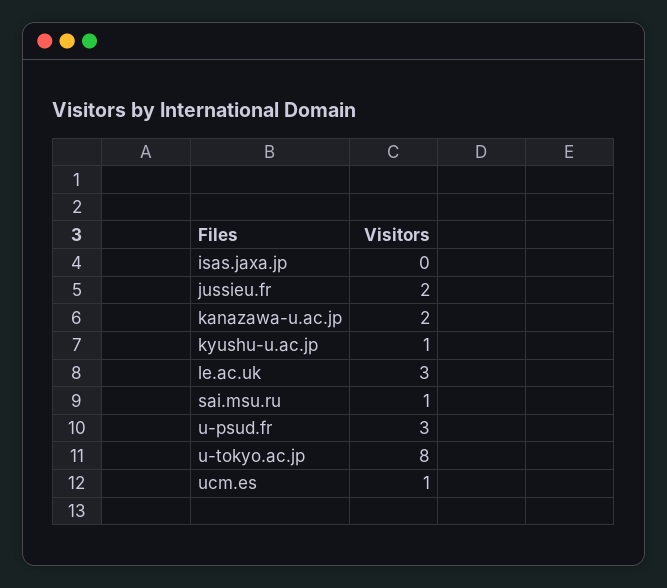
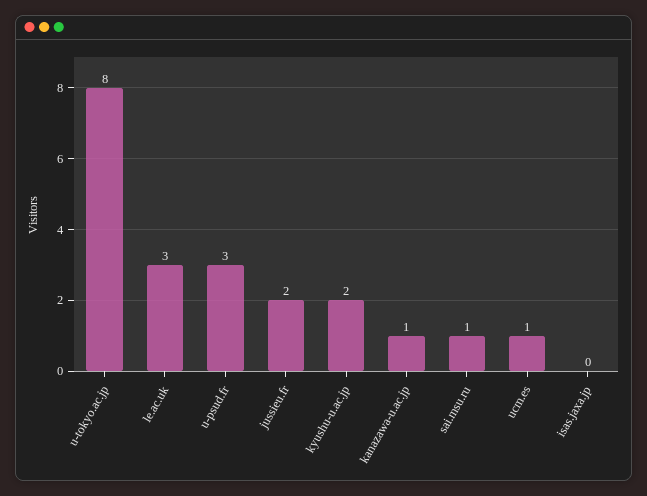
kanazawa-u.ac.jp: 2 -> 1
kyushu-u.ac.jp: 1 -> 2

